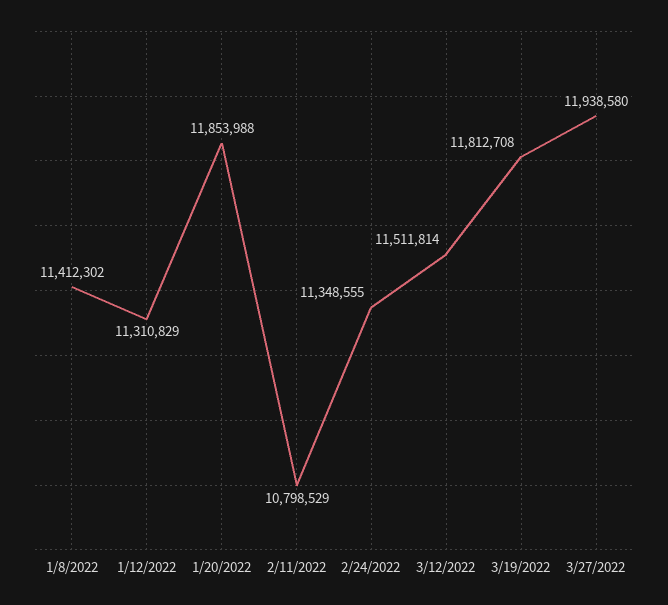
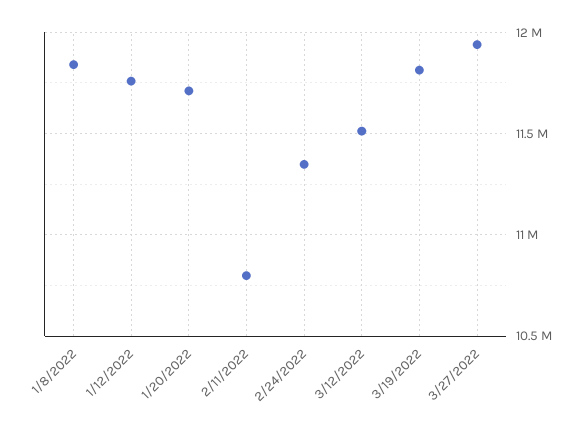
1/8/2022: 11412302 -> 11850000
1/12/2022: 11310829 -> 11750000
1/20/2022: 11853988 -> 11700000

